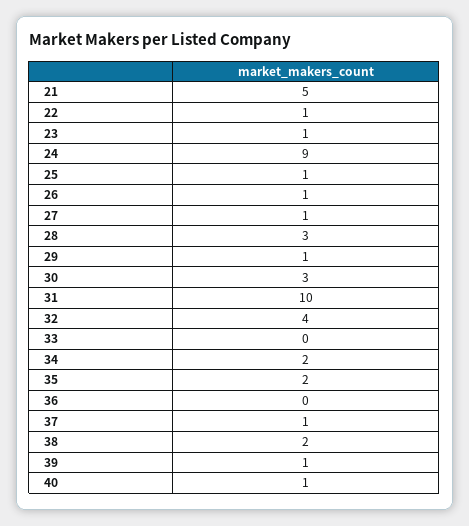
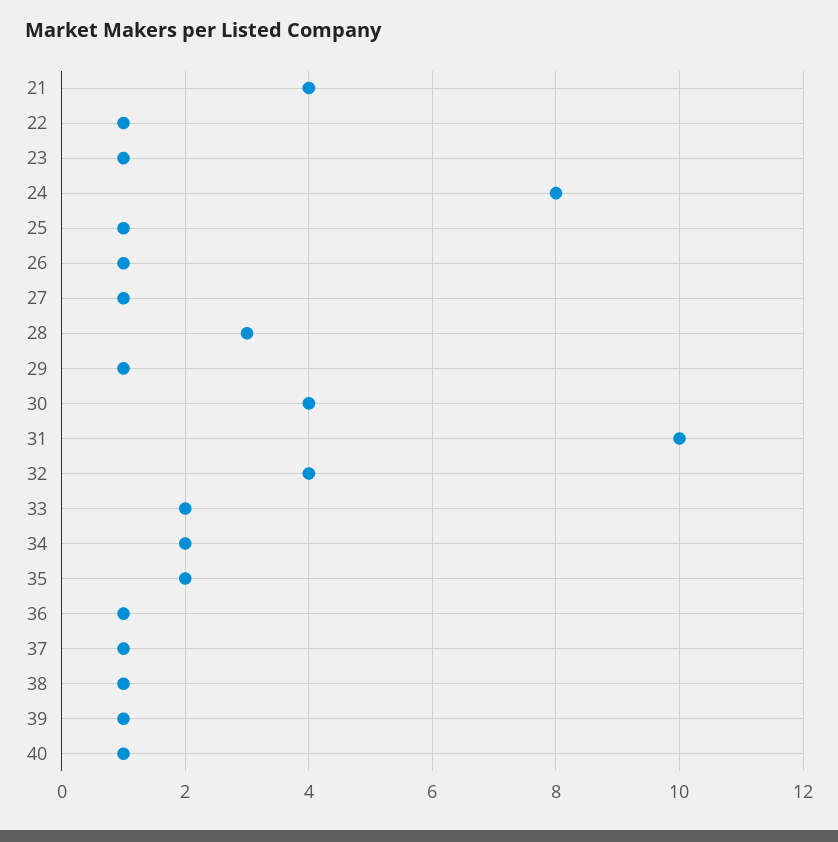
21: 5 -> 4
24: 9 -> 8
30: 3 -> 4
33: 0 -> 2
36: 0 -> 1
38: 2 -> 1

